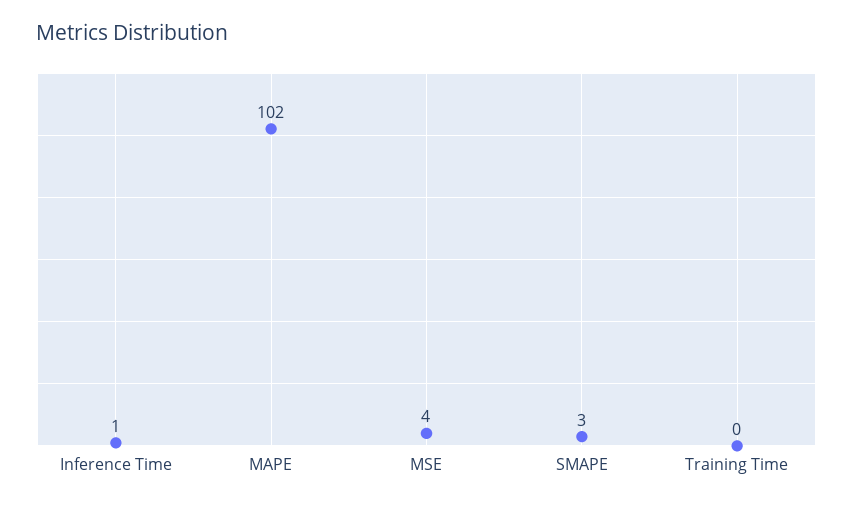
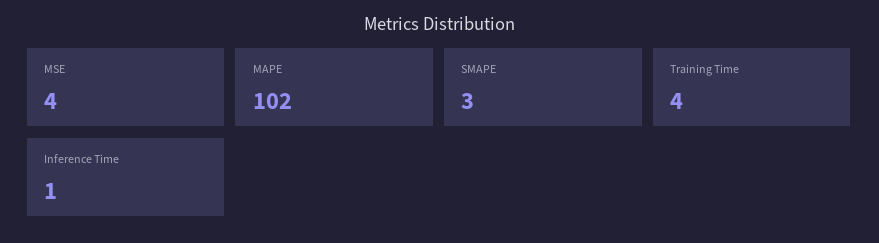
Training Time: 0 -> 4

